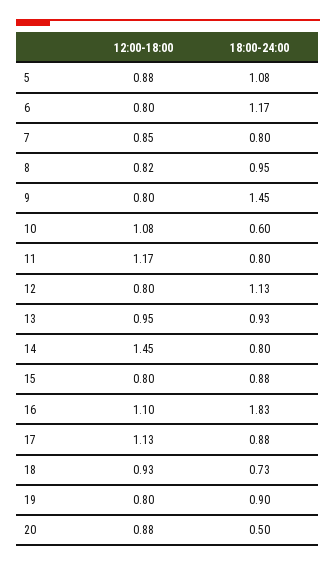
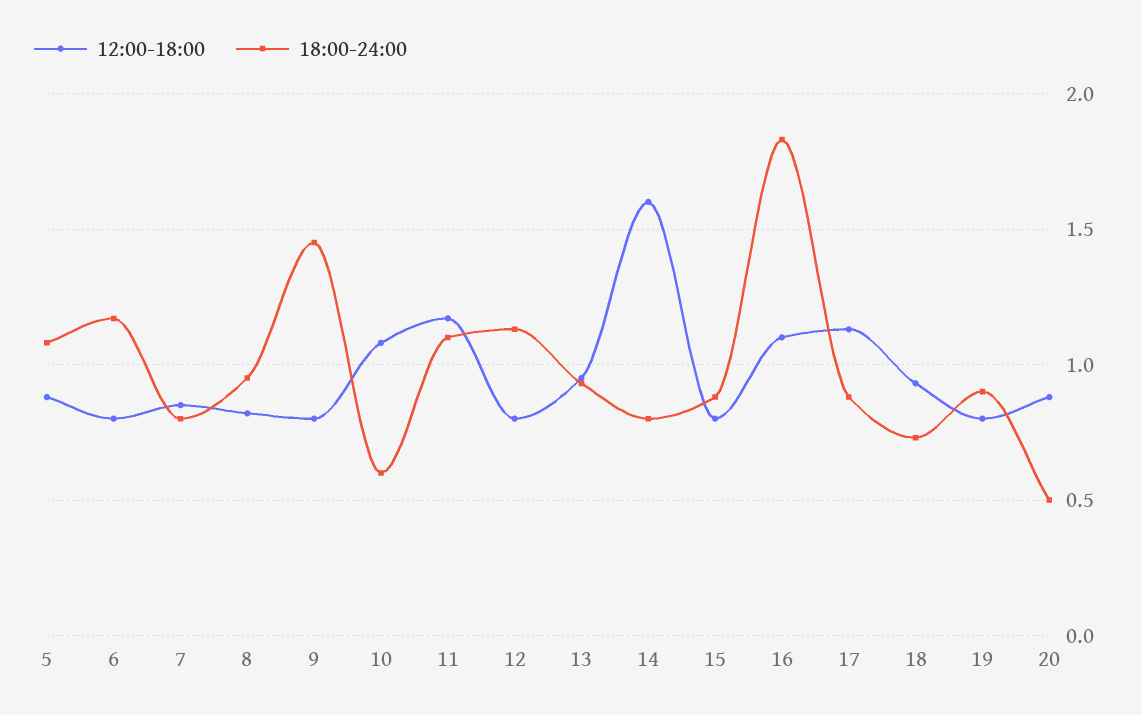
18:00-24:00, 11: 0.8 -> 1.1
12:00-18:00, 14: 1.45 -> 1.6

